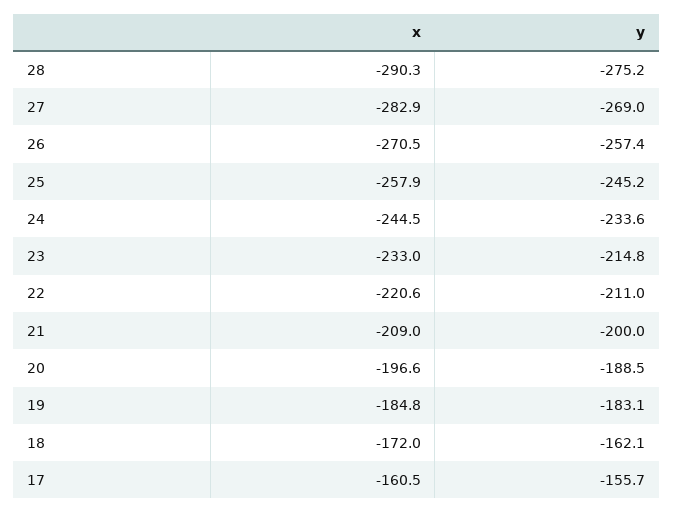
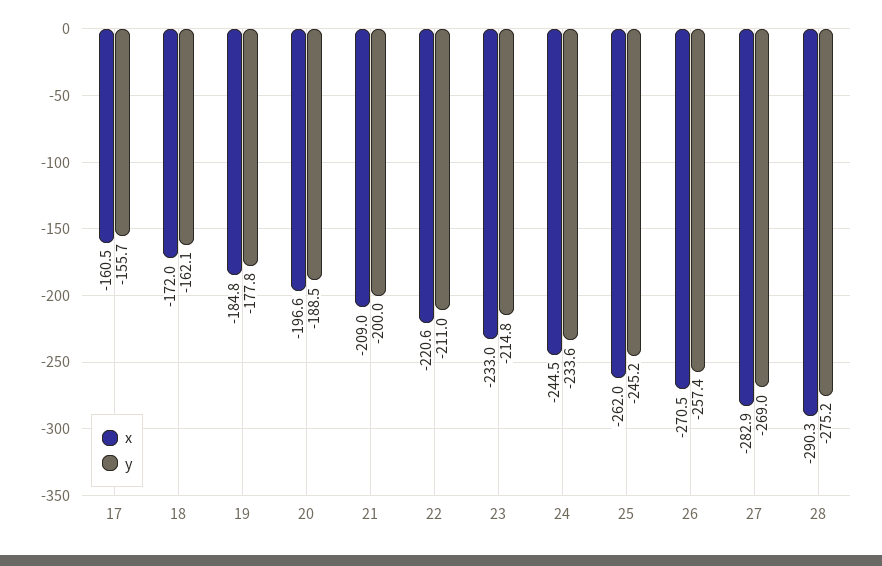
x, 25: -257.9 -> -262
y, 19: -183.1 -> -177.8

